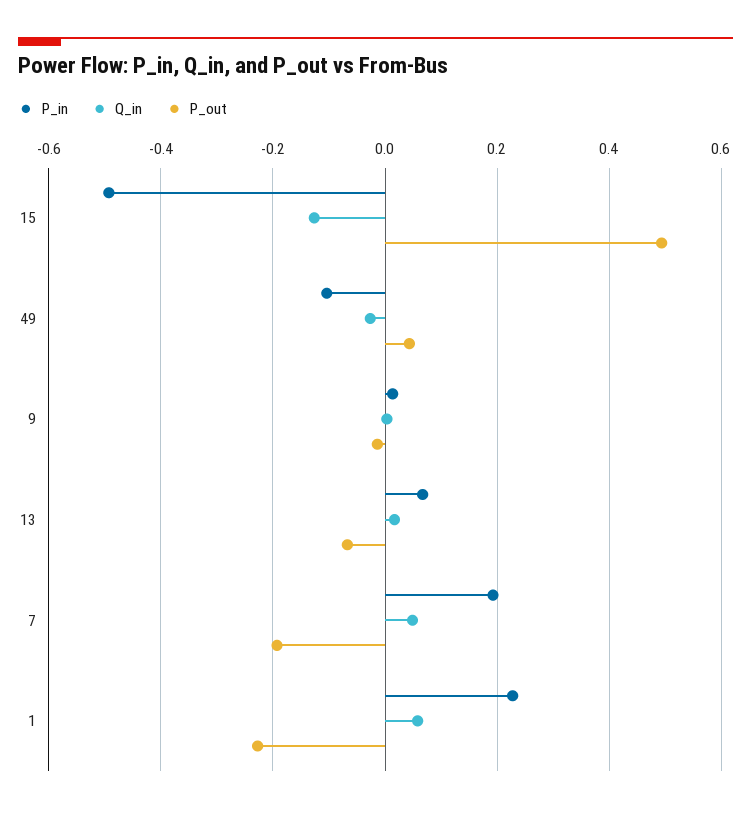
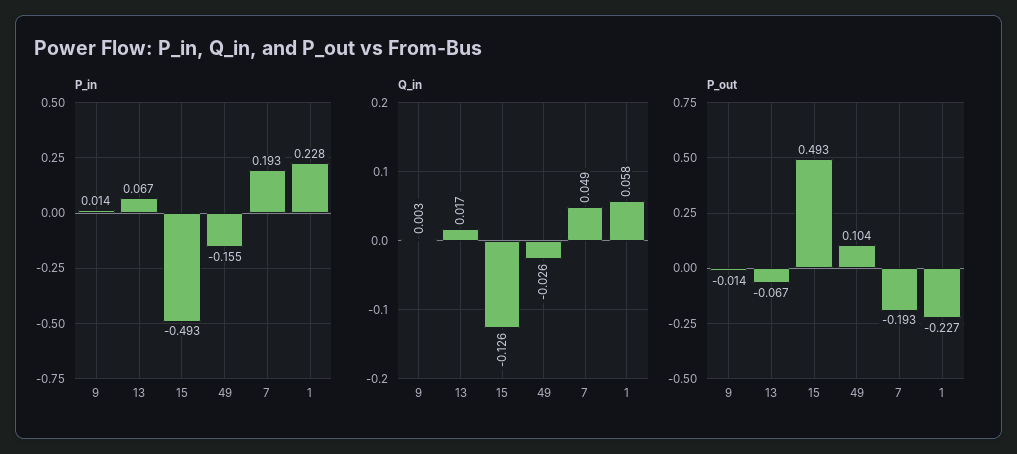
P_in, 49: -0.1 -> -0.155
P_out, 49: 0.04 -> 0.104

